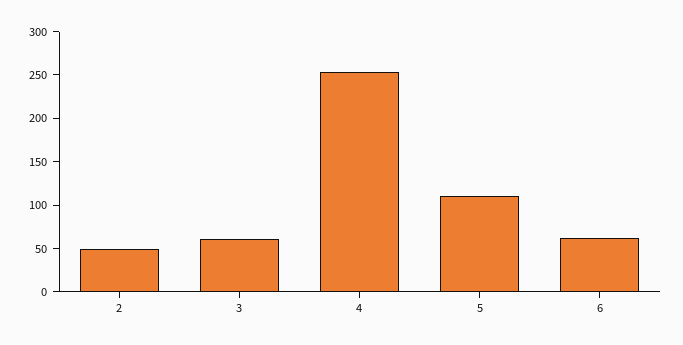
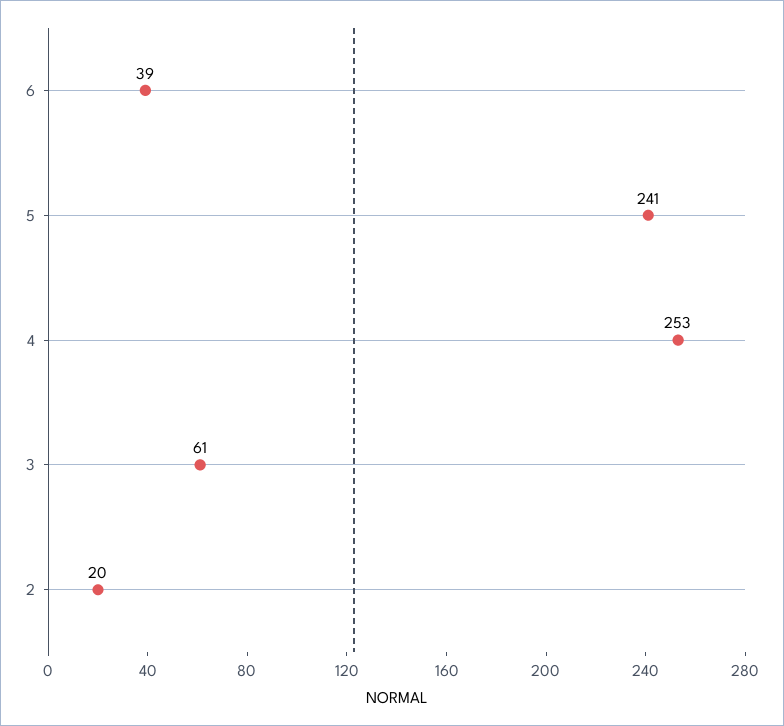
2: 50 -> 20
5: 110 -> 241
6: 60 -> 39

